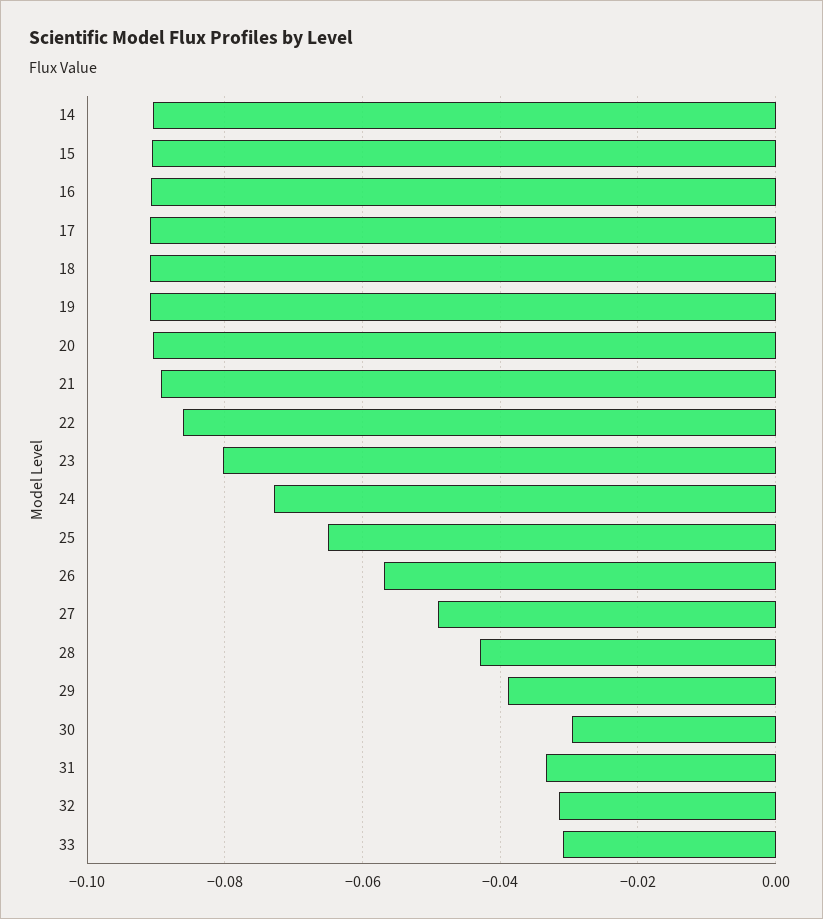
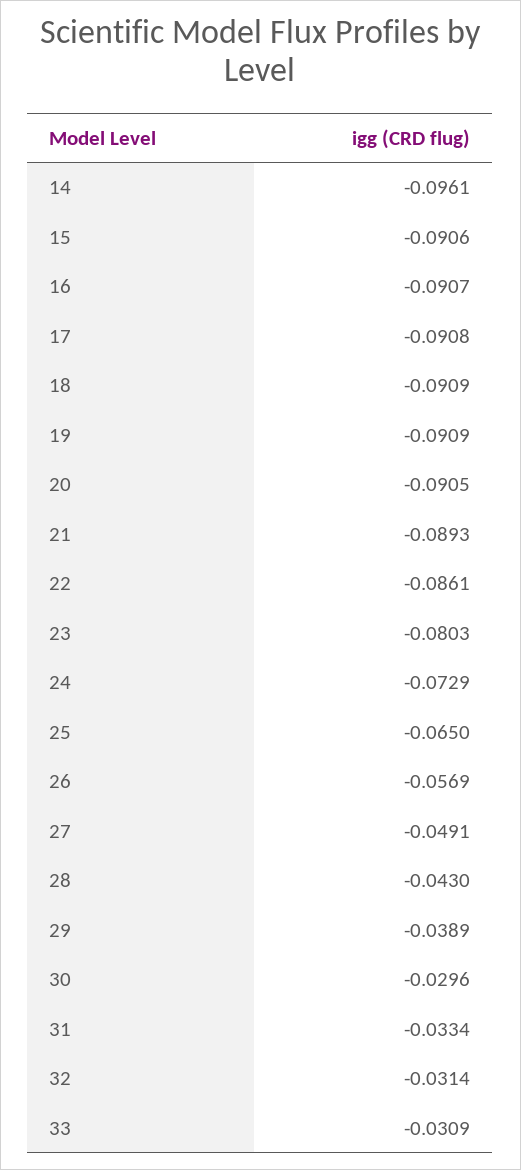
14: -0.09 -> -0.0961

